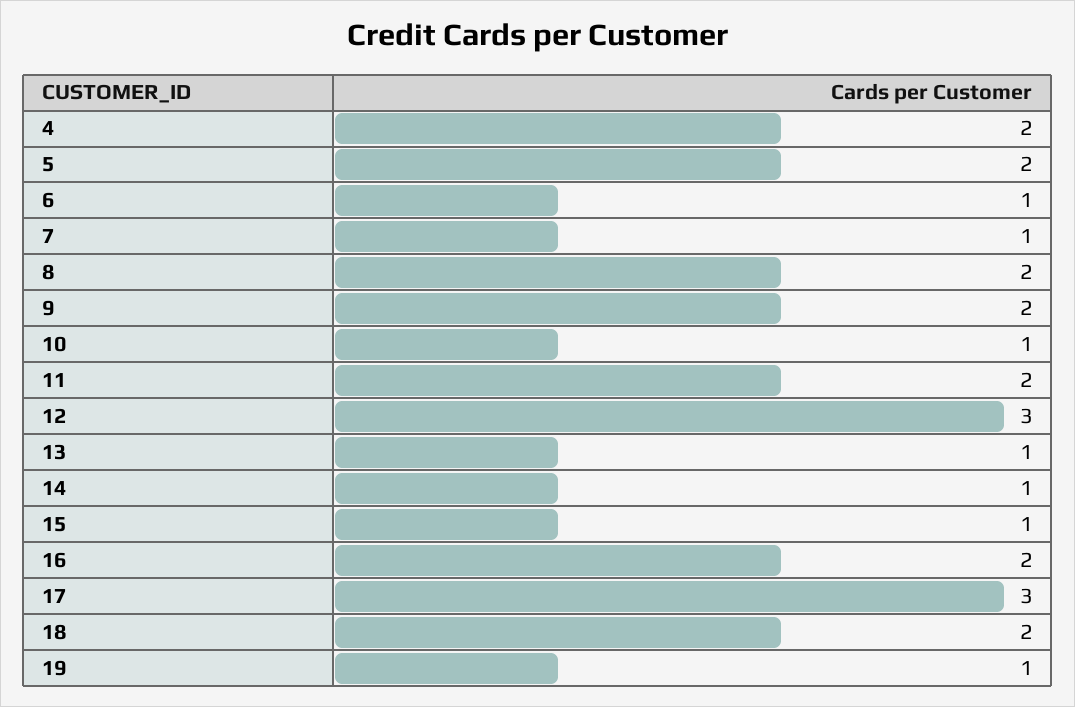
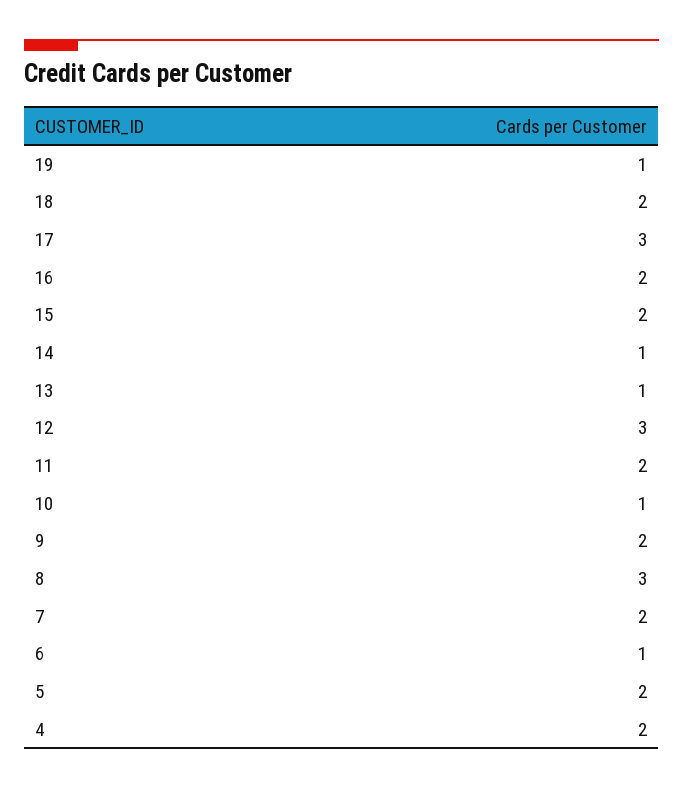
7: 1 -> 2
8: 2 -> 3
15: 1 -> 2

